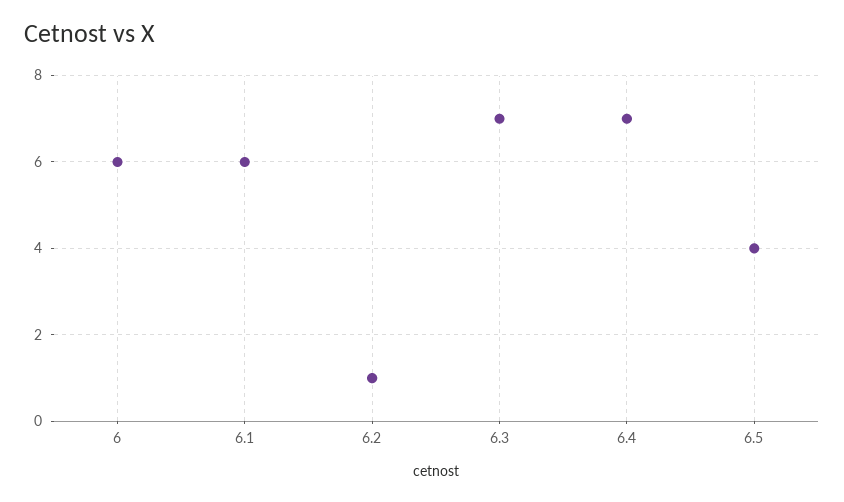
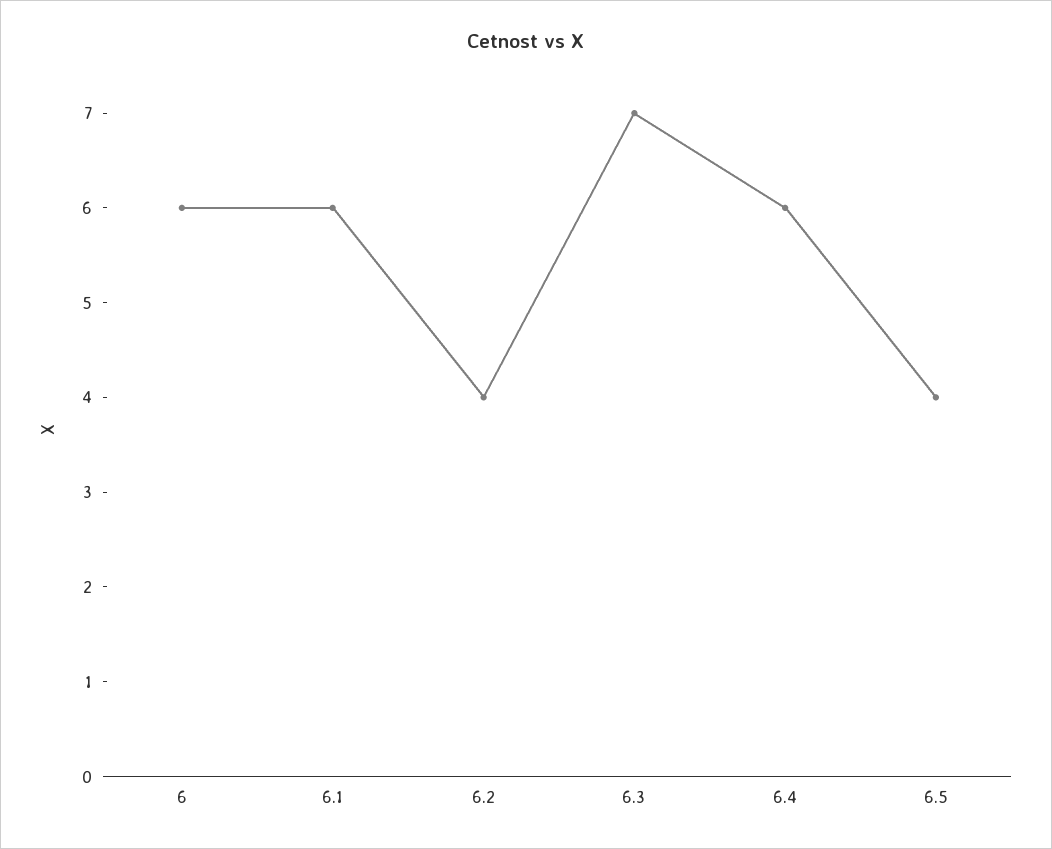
6.2: 1 -> 4
6.4: 7 -> 6

